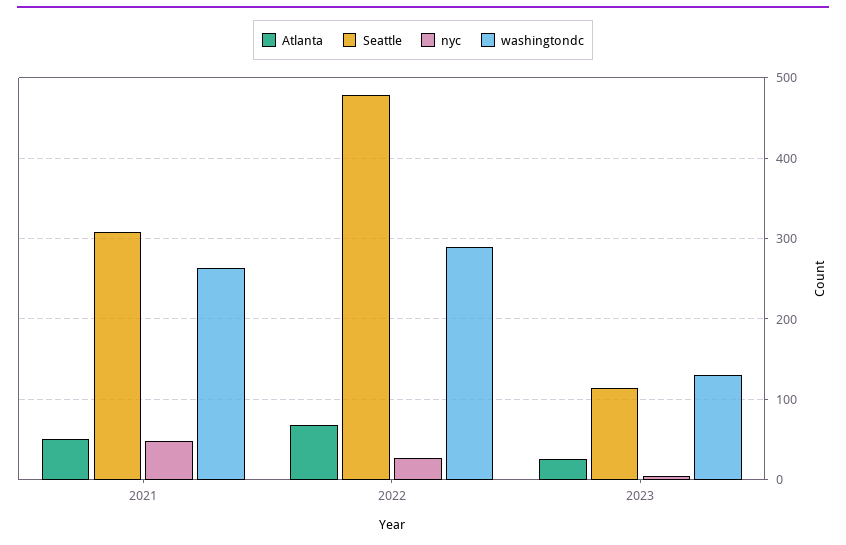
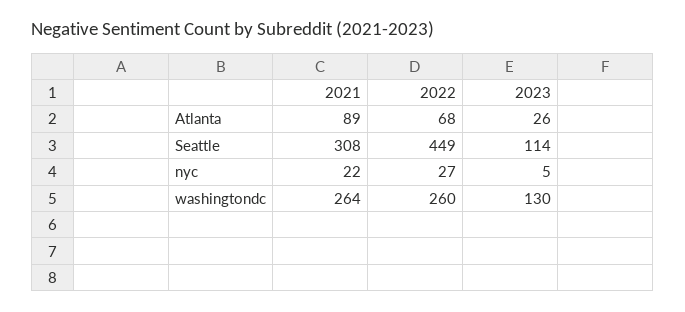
Atlanta, 2021: 50 -> 89
nyc, 2021: 50 -> 22
Seattle, 2022: 480 -> 449
washingtondc, 2022: 290 -> 260

